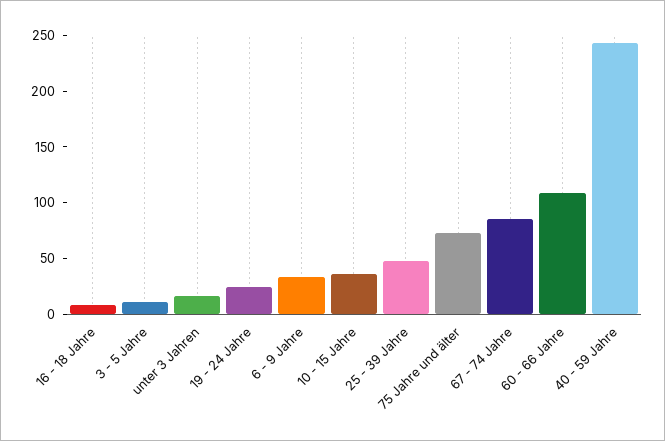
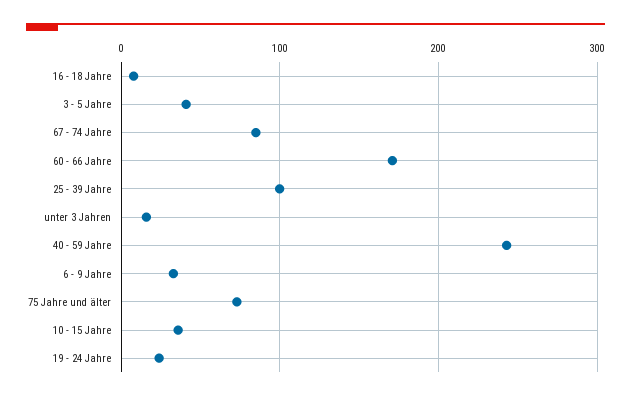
3 - 5 Jahre: 10 -> 40
25 - 39 Jahre: 50 -> 100
60 - 66 Jahre: 110 -> 170

